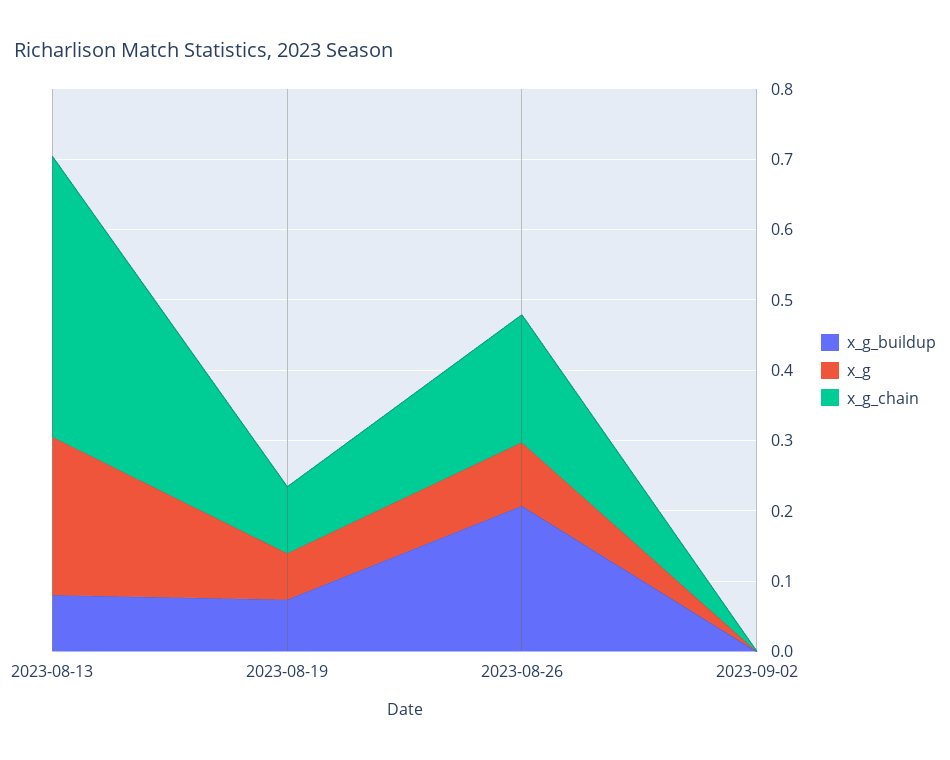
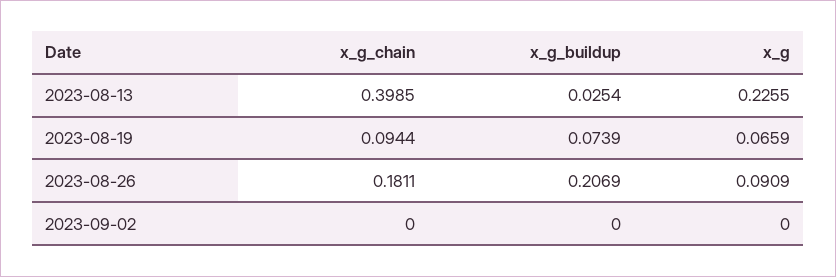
x_g_buildup, 2023-08-13: 0.08 -> 0.0254

